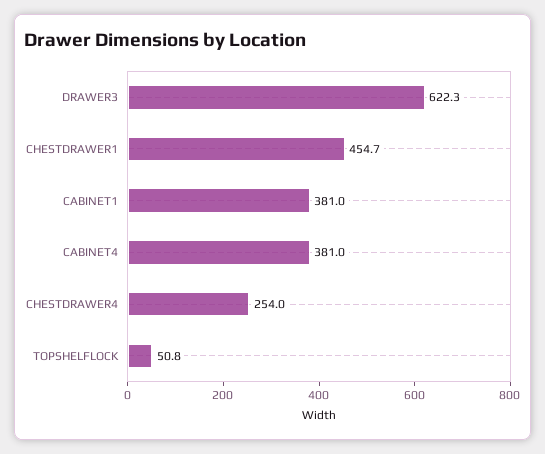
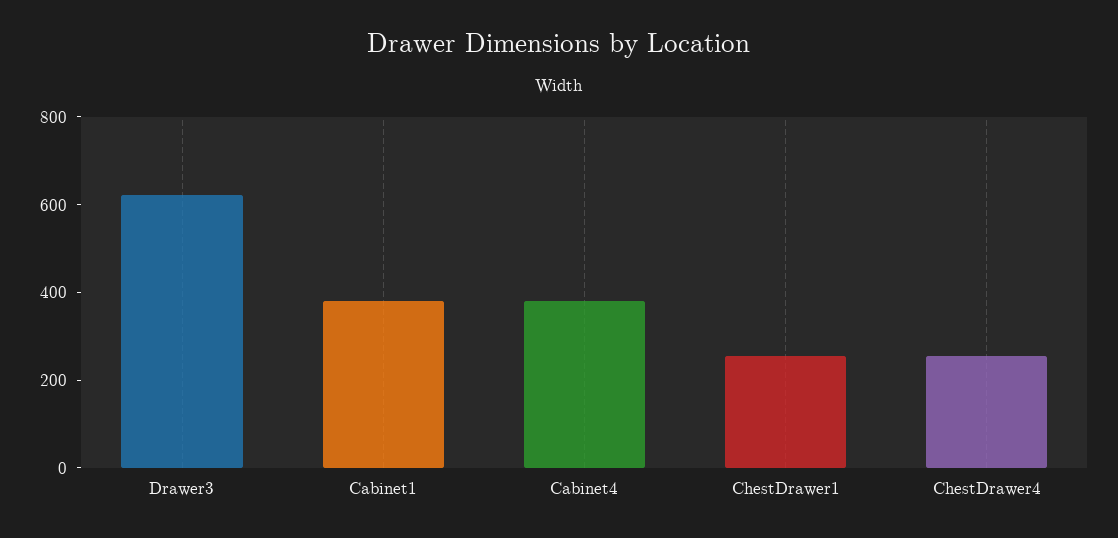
CHESTDRAWER1: 454.7 -> 250
TOPSHELFLOCK: 50.8 -> none

